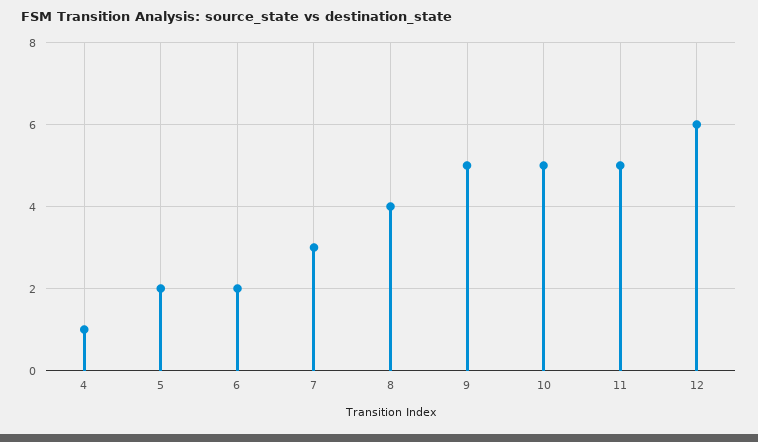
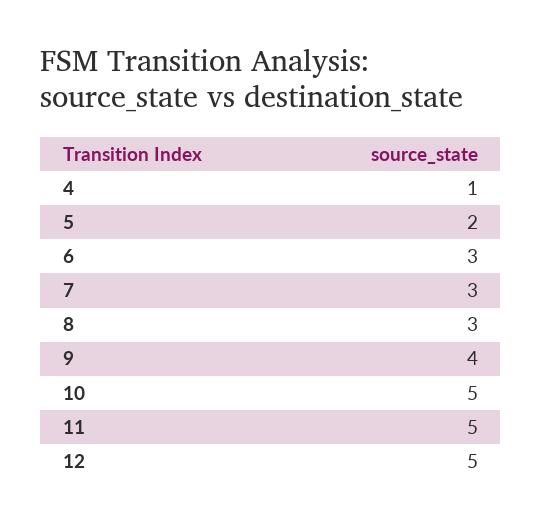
6: 2 -> 3
8: 4 -> 3
9: 5 -> 4
12: 6 -> 5

